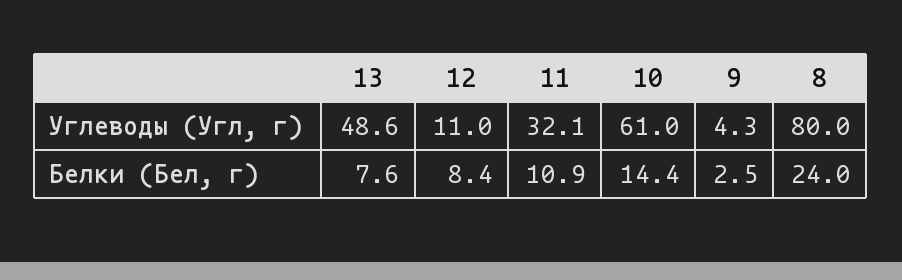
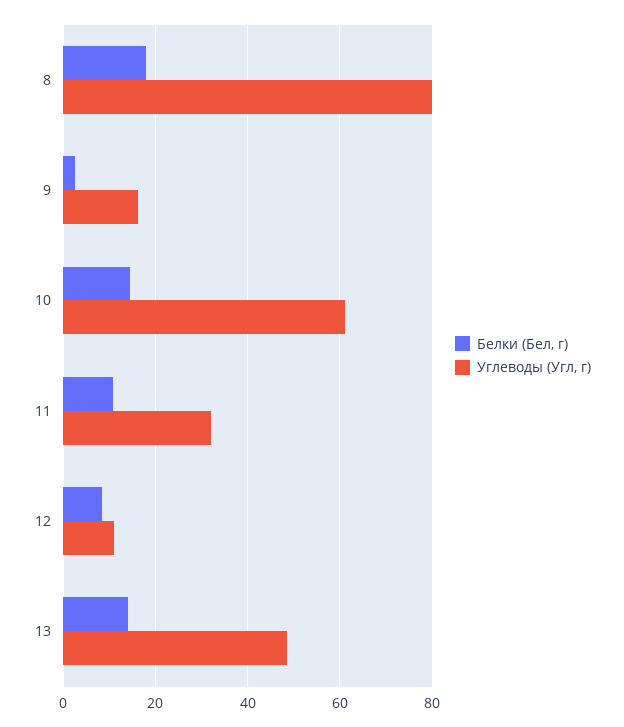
Углеводы (Угл, г), 9: 4.3 -> 16
Белки (Бел, г), 13: 7.6 -> 14
Белки (Бел, г), 8: 24 -> 18

